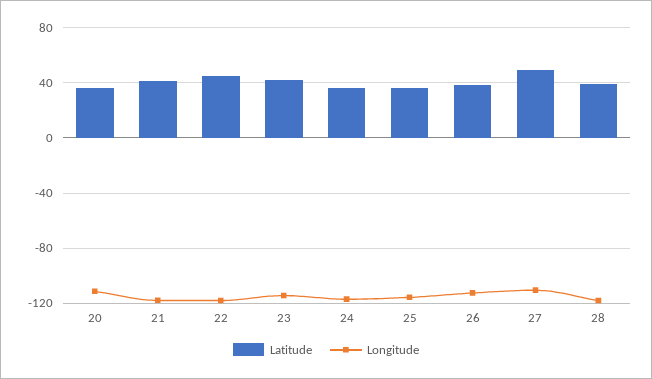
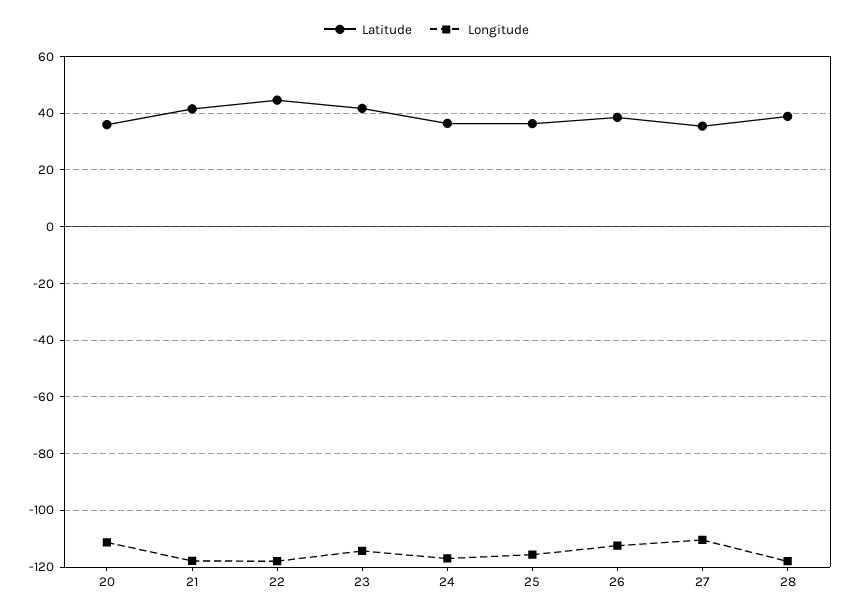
Latitude, 27: 50 -> 35

